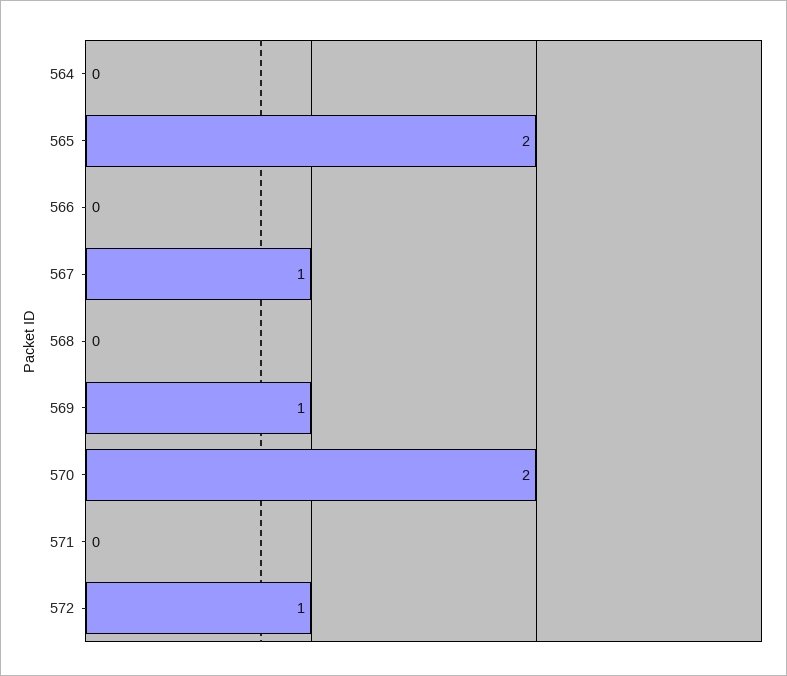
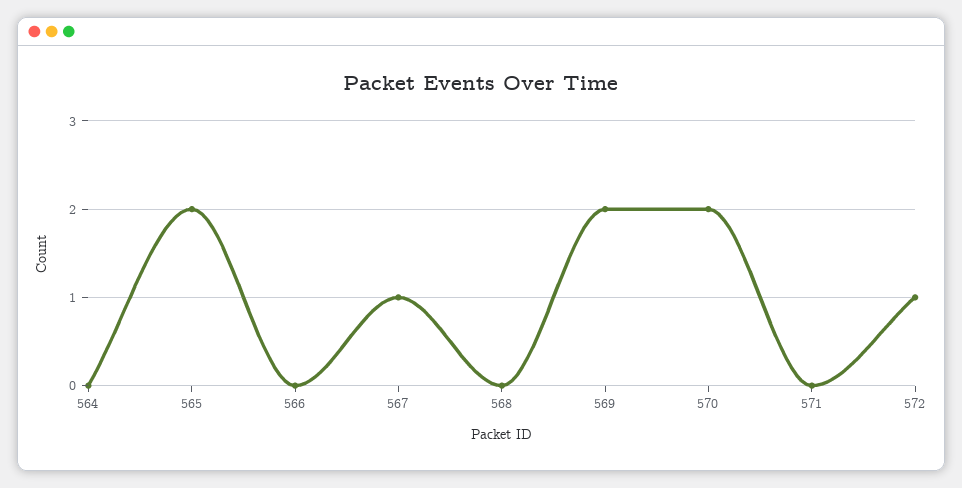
569: 1 -> 2

